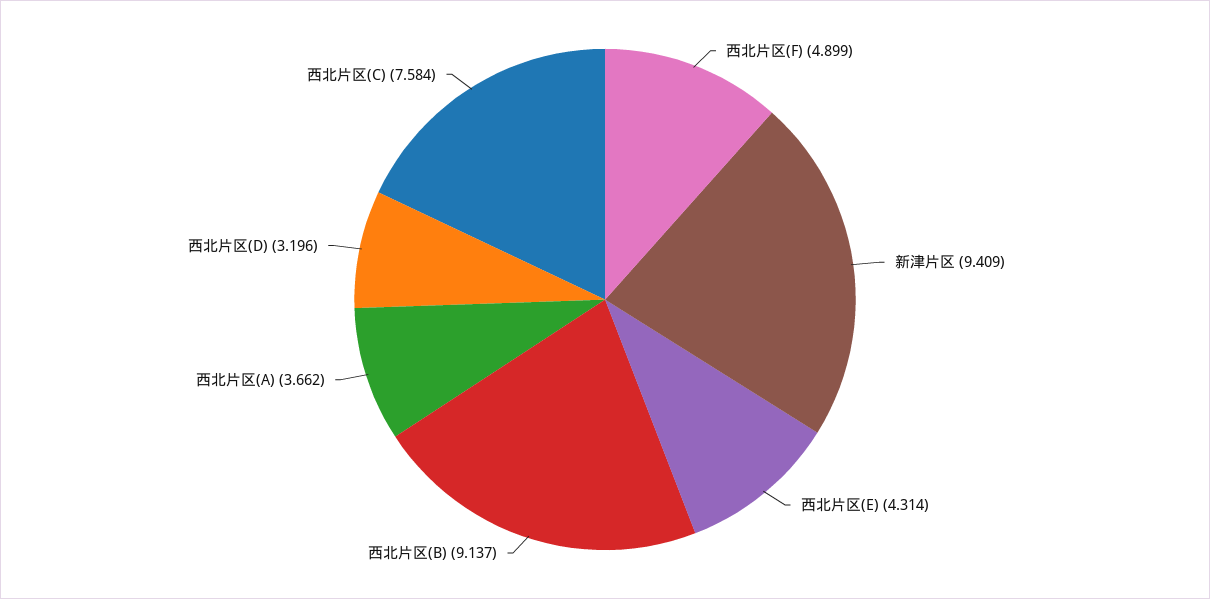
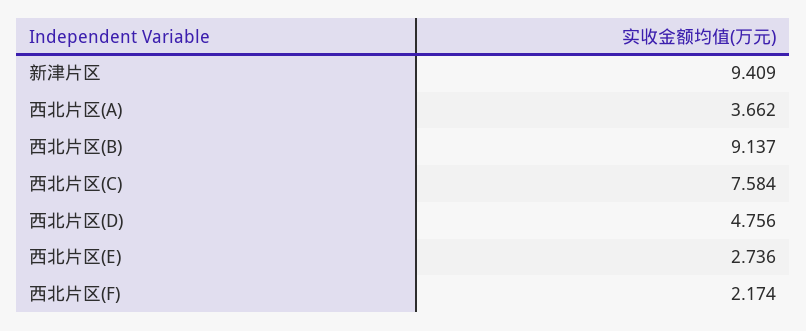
西北片区(F): 4.899 -> 2.174
西北片区(E): 4.314 -> 2.736
西北片区(D): 3.196 -> 4.756

